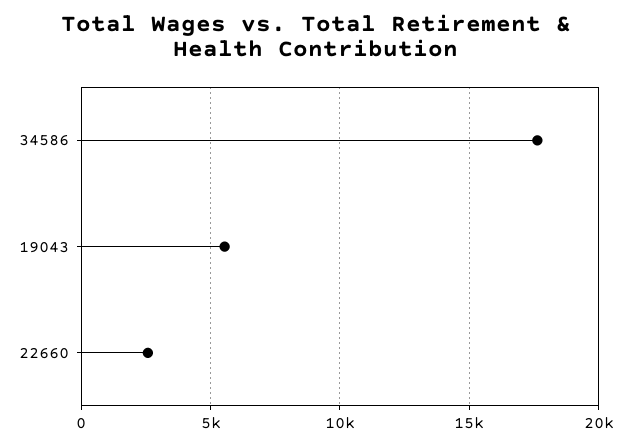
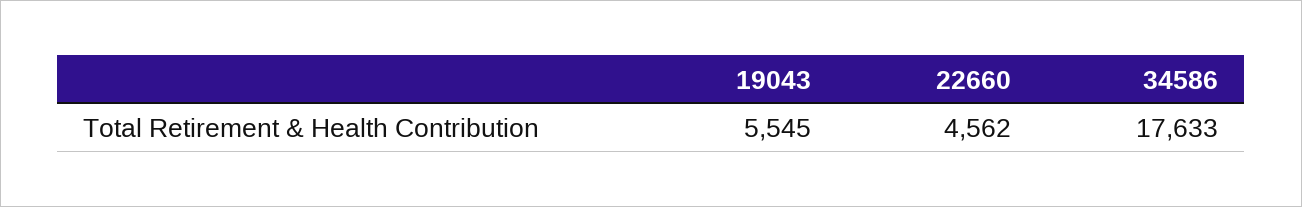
22660: 2500 -> 4562

